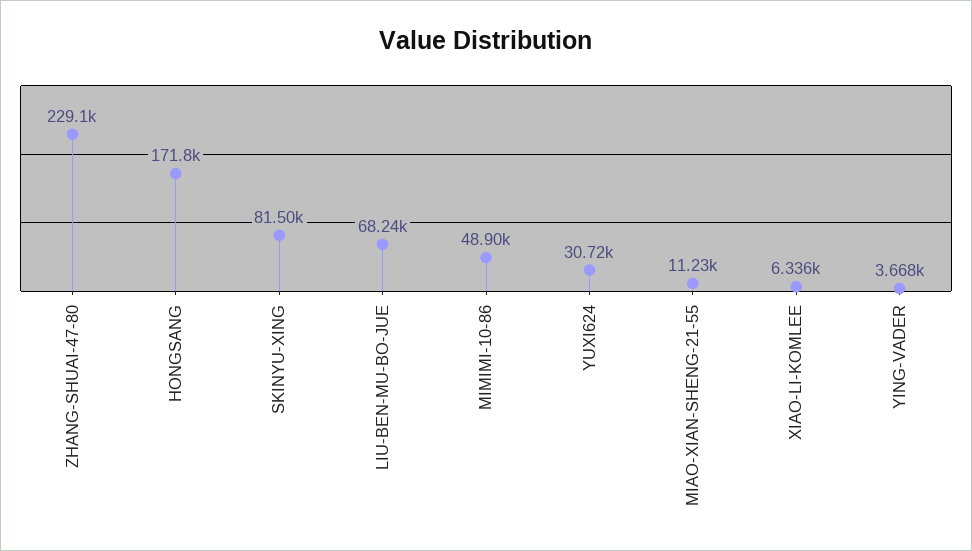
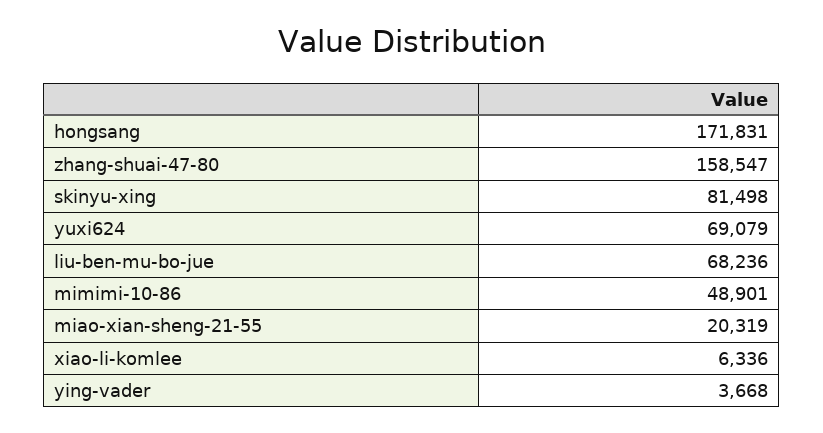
ZHANG-SHUAI-47-80: 229100 -> 158547
YUXI624: 30720 -> 69079
MIAO-XIAN-SHENG-21-55: 11230 -> 20319

